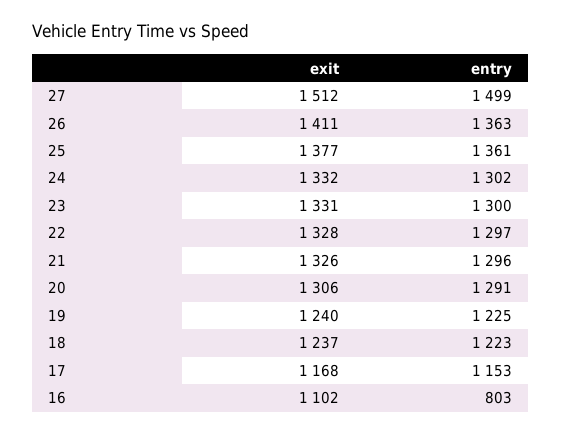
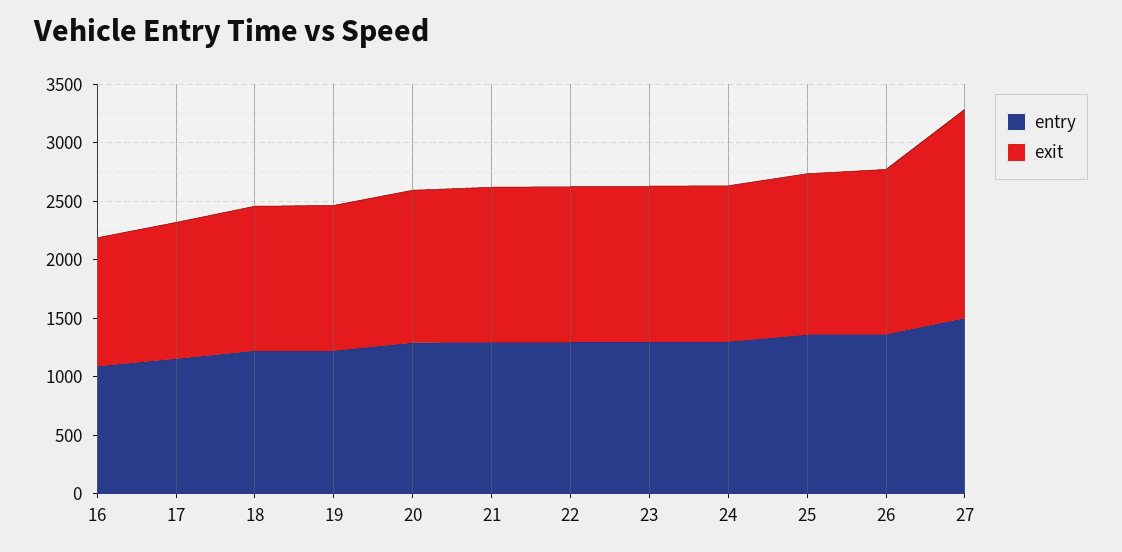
exit, 27: 1512 -> 1800
entry, 16: 803 -> 1100

